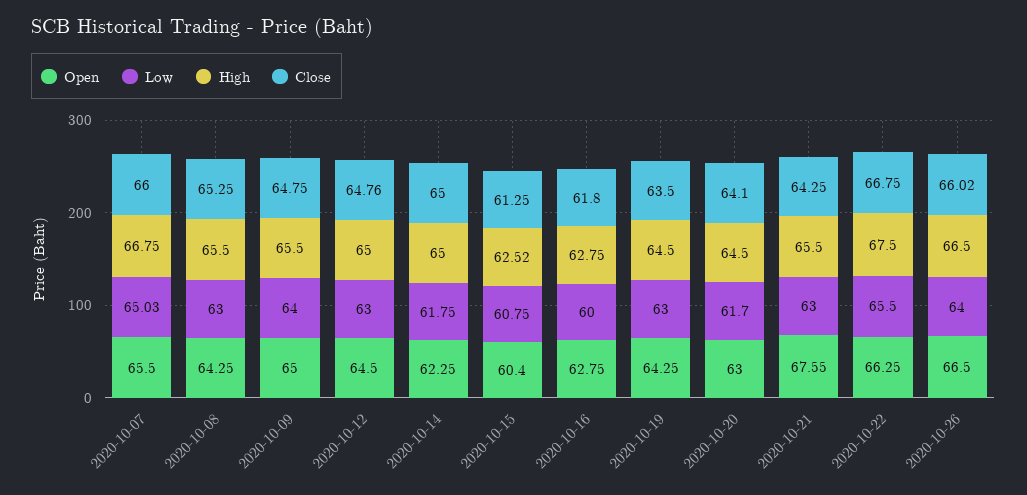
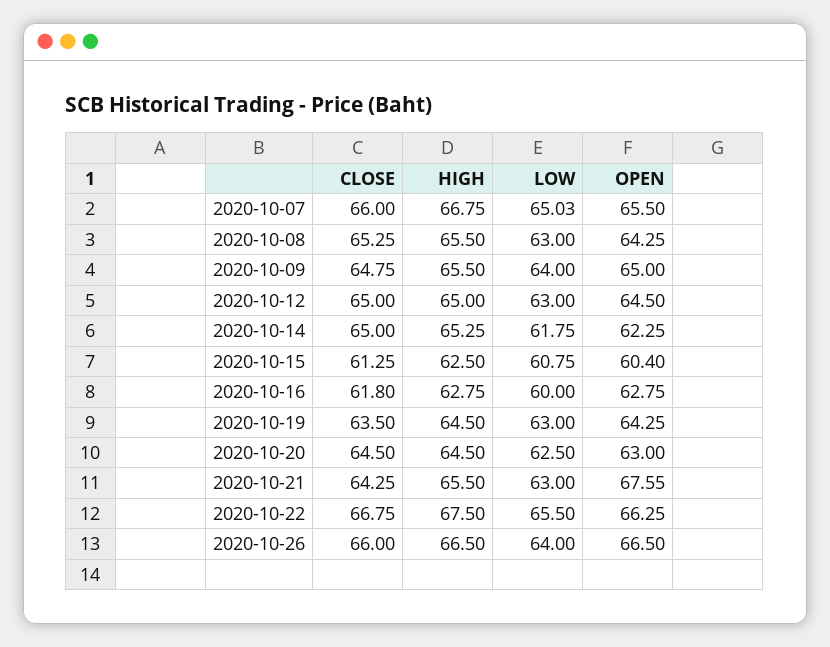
Close, 2020-10-12: 64.76 -> 65
High, 2020-10-14: 65 -> 65.25
High, 2020-10-15: 62.52 -> 62.5
Low, 2020-10-20: 61.7 -> 62.5
Close, 2020-10-20: 64.1 -> 64.5
Close, 2020-10-26: 66.02 -> 66

